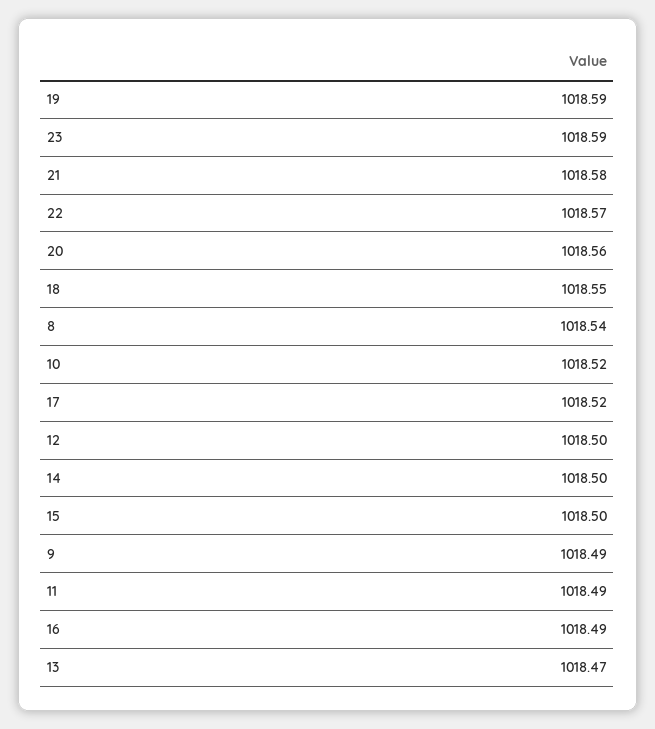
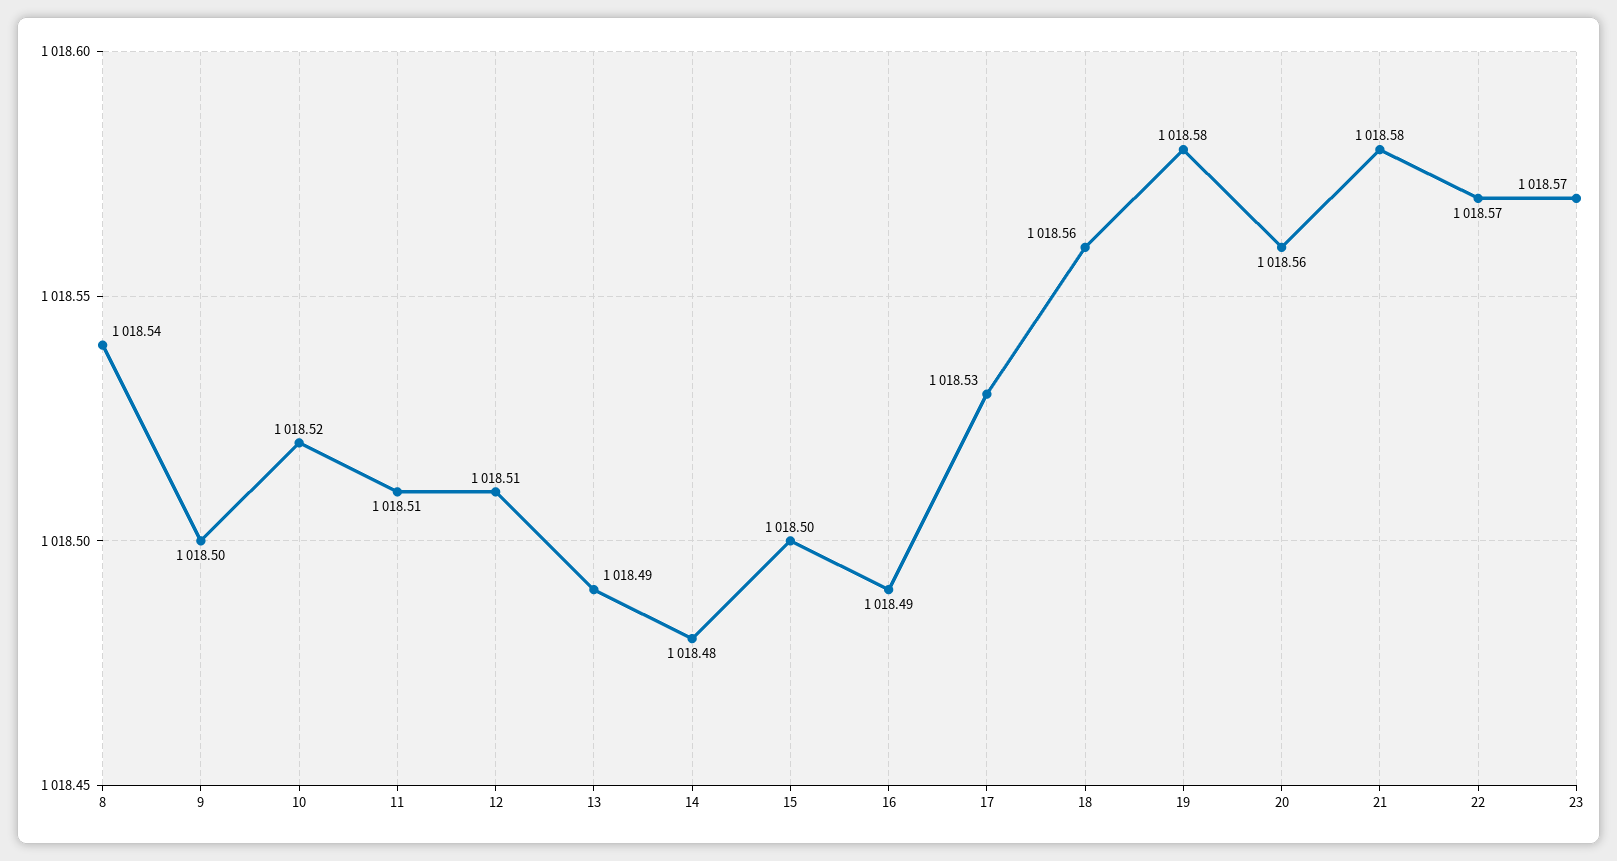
19: 1018.59 -> 1018.58
23: 1018.59 -> 1018.57
18: 1018.55 -> 1018.56
17: 1018.52 -> 1018.53
12: 1018.5 -> 1018.51
14: 1018.5 -> 1018.48
9: 1018.49 -> 1018.5
11: 1018.49 -> 1018.51
13: 1018.47 -> 1018.49

